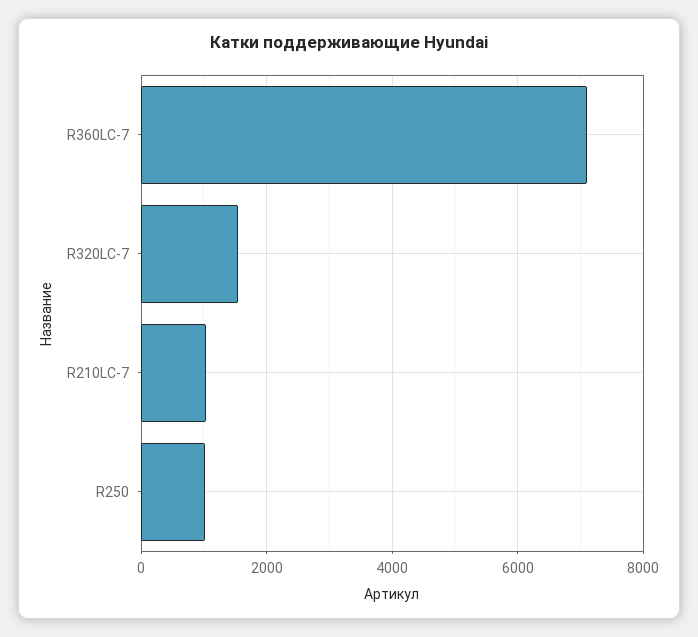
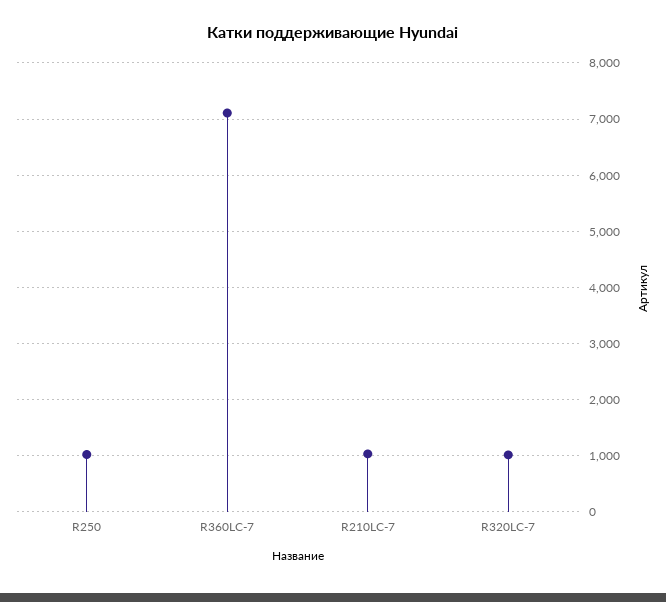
R320LC-7: 1600 -> 1000

